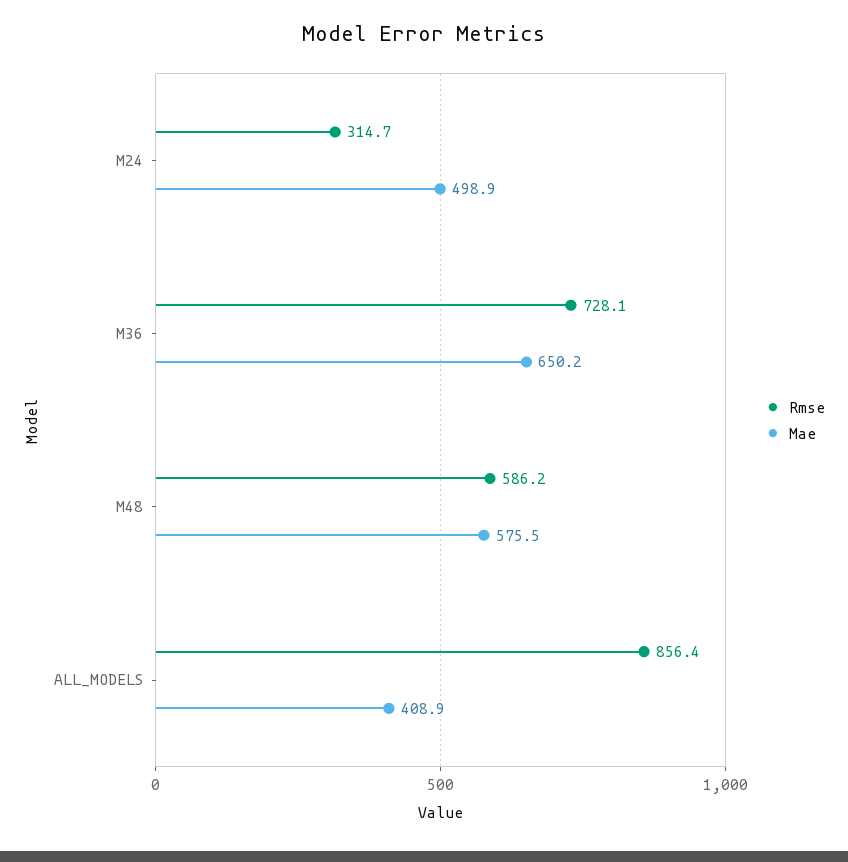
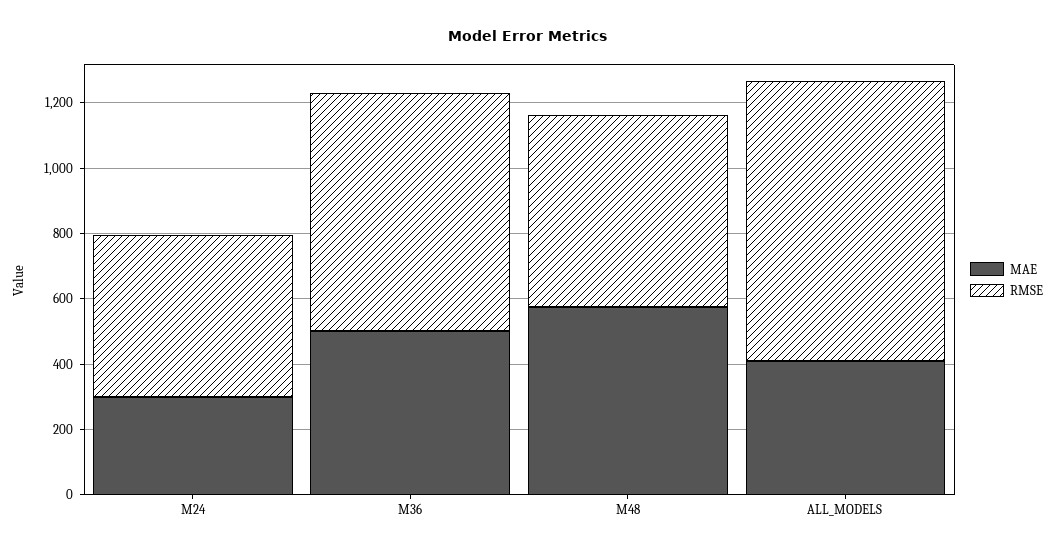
Rmse, M24: 314.7 -> 500
Mae, M24: 498.9 -> 300
Mae, M36: 650.2 -> 500

